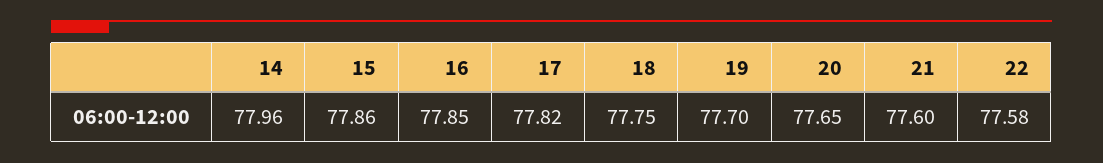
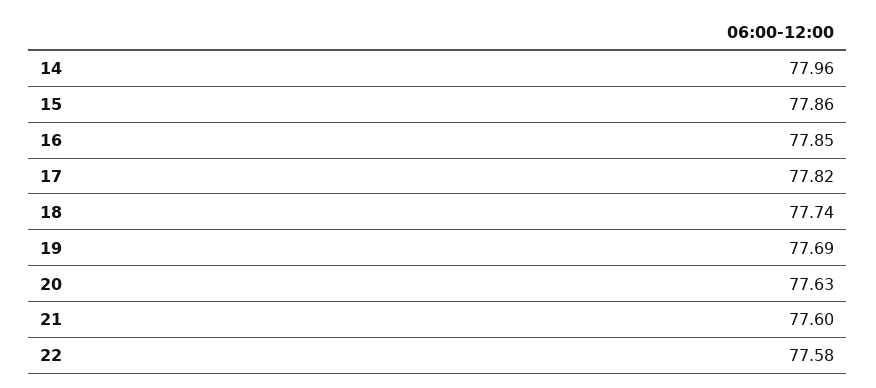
18: 77.75 -> 77.74
19: 77.7 -> 77.69
20: 77.65 -> 77.63

